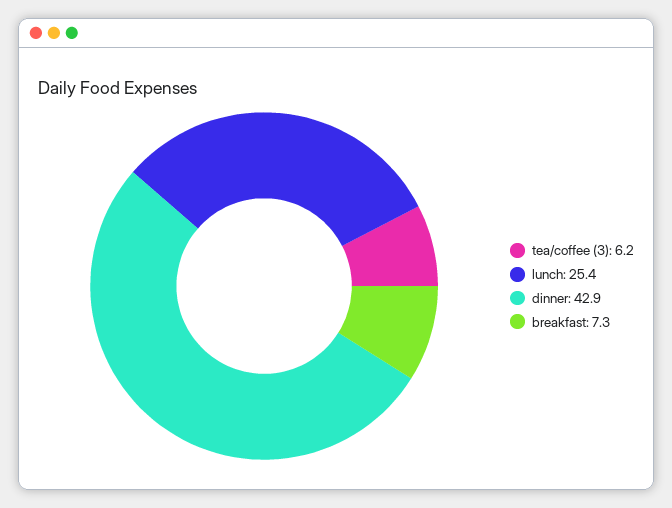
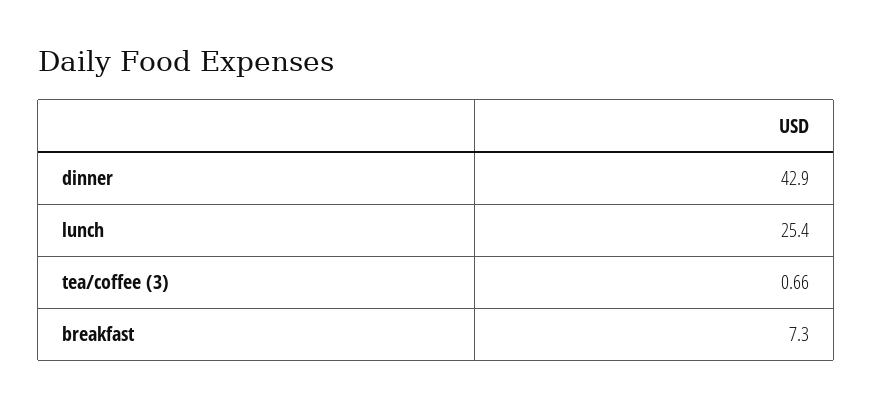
tea/coffee (3): 6.2 -> 0.66

